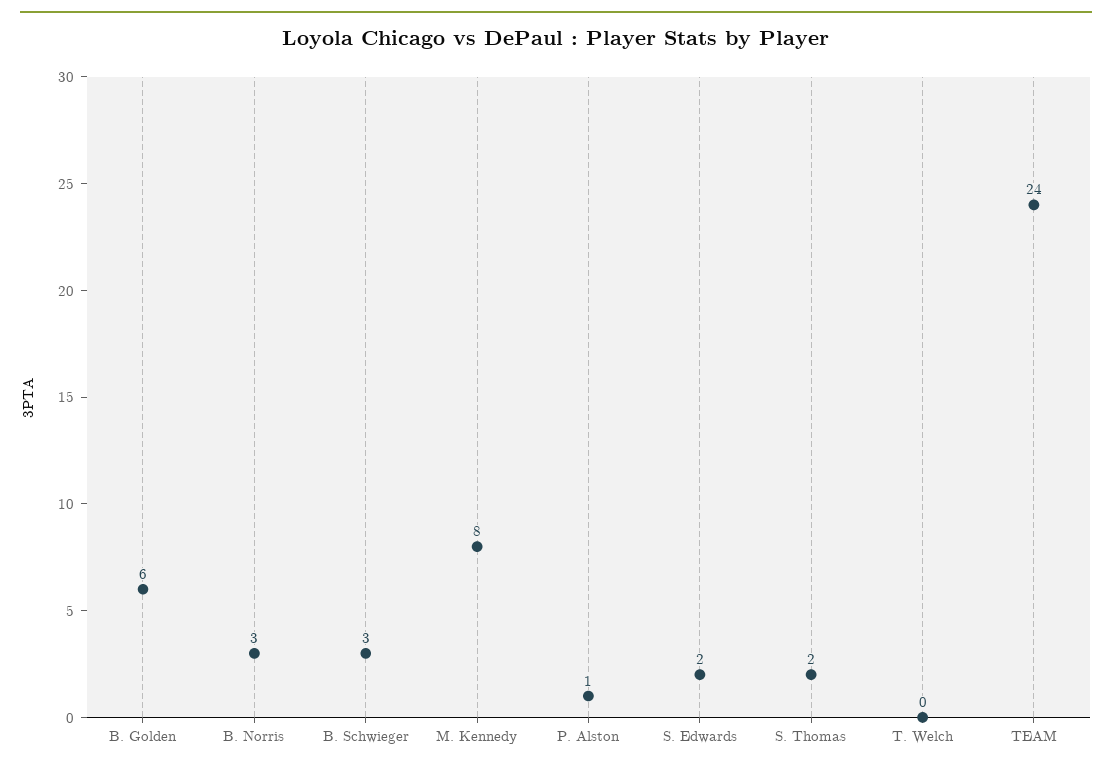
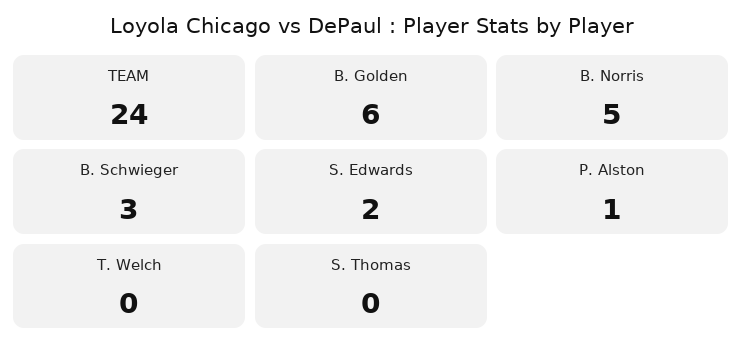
B. Norris: 3 -> 5
M. Kennedy: 8 -> none
S. Thomas: 2 -> 0

